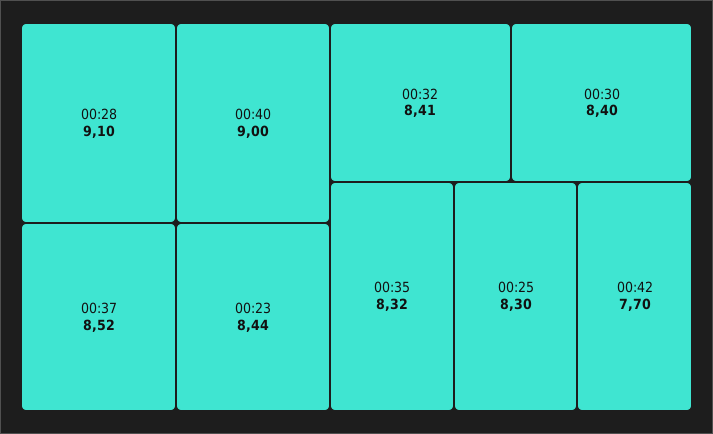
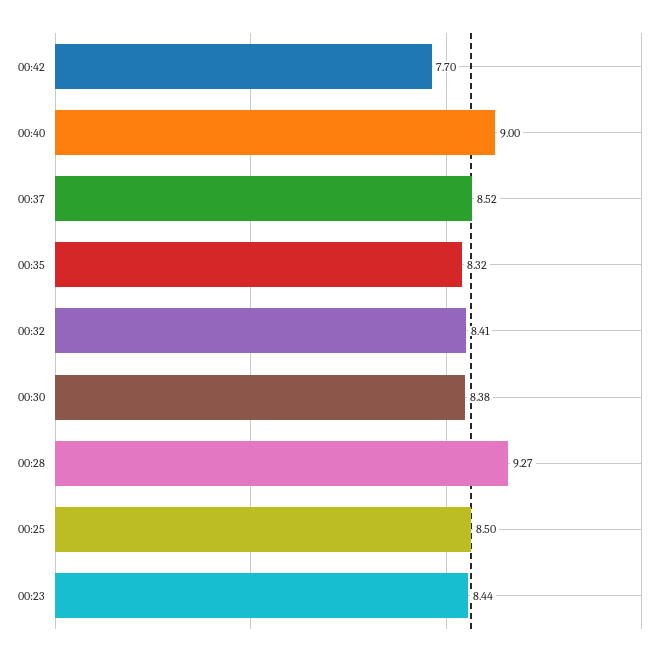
00:28: 9.1 -> 9.27
00:30: 8.4 -> 8.38
00:25: 8.3 -> 8.5

